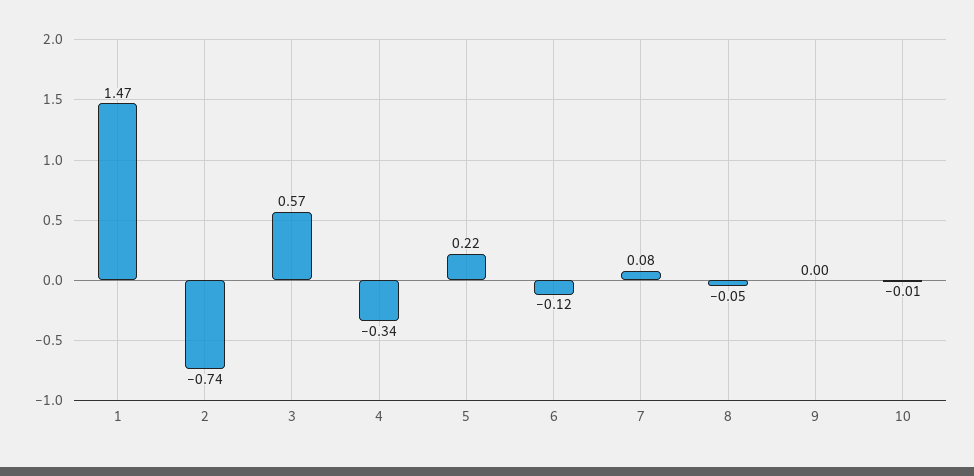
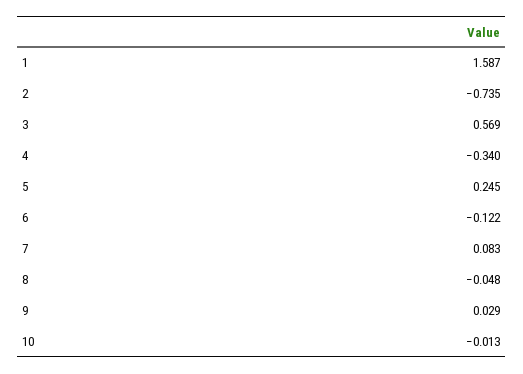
1: 1.47 -> 1.587
5: 0.22 -> 0.245
9: 0 -> 0.029

